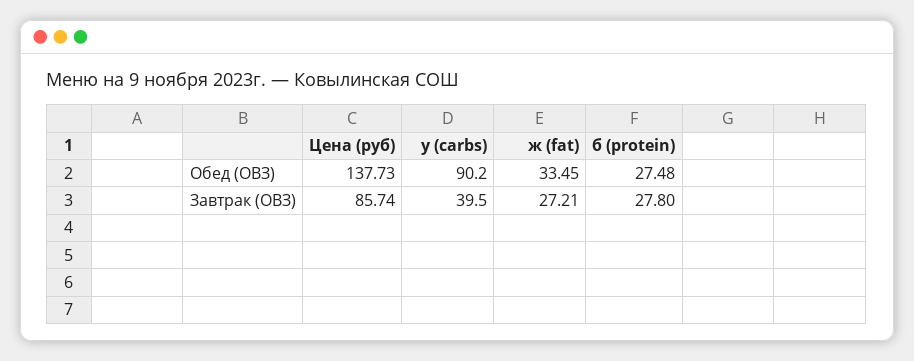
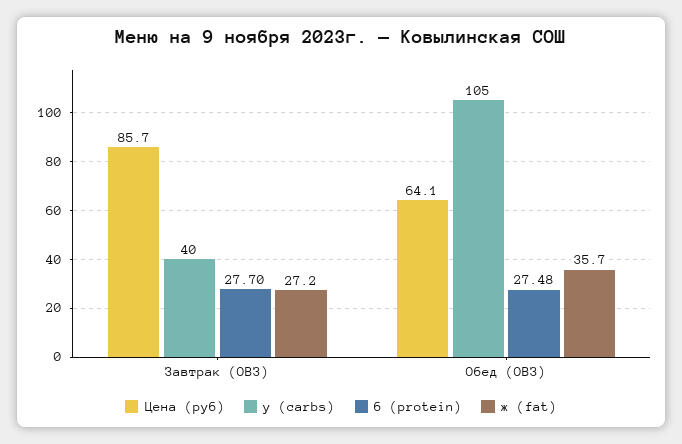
Цена (руб), Обед (ОВЗ): 137.73 -> 64.1
у (carbs), Обед (ОВЗ): 90.2 -> 105
ж (fat), Обед (ОВЗ): 33.45 -> 35.7
б (protein), Завтрак (ОВЗ): 27.8 -> 27.7

